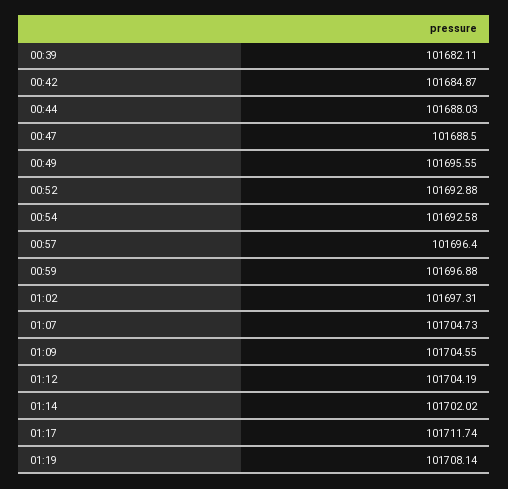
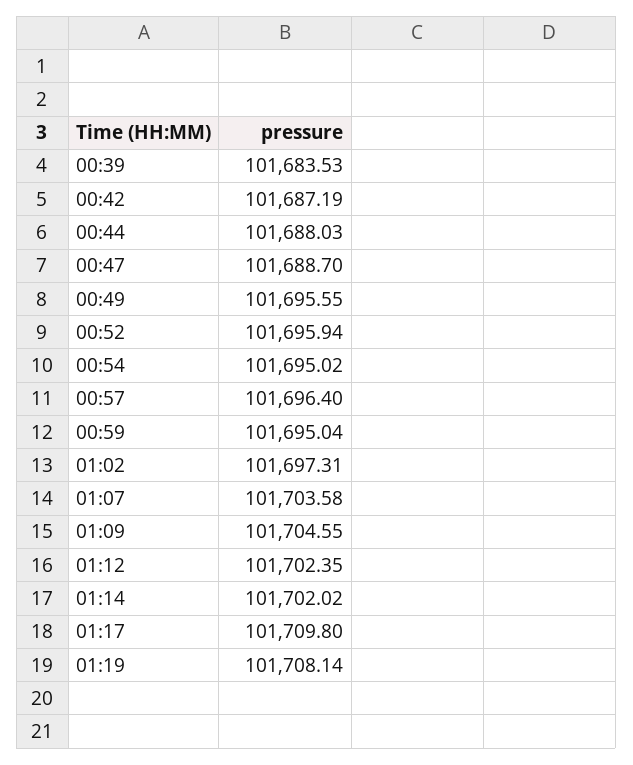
00:39: 101682.11 -> 101683.53
00:42: 101684.87 -> 101687.19
00:47: 101688.5 -> 101688.7
00:52: 101692.88 -> 101695.94
00:54: 101692.58 -> 101695.02
00:59: 101696.88 -> 101695.04
01:07: 101704.73 -> 101703.58
01:12: 101704.19 -> 101702.35
01:17: 101711.74 -> 101709.8

